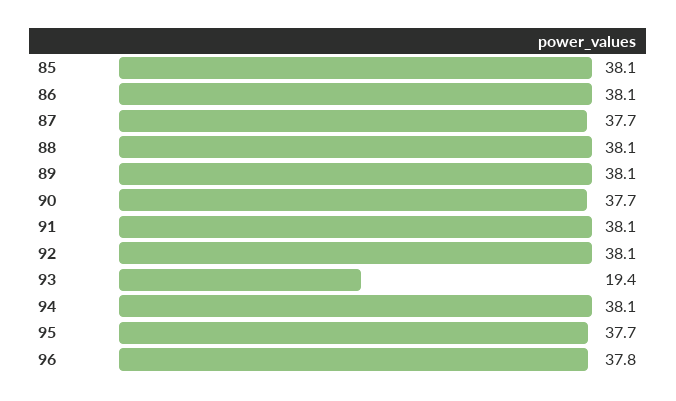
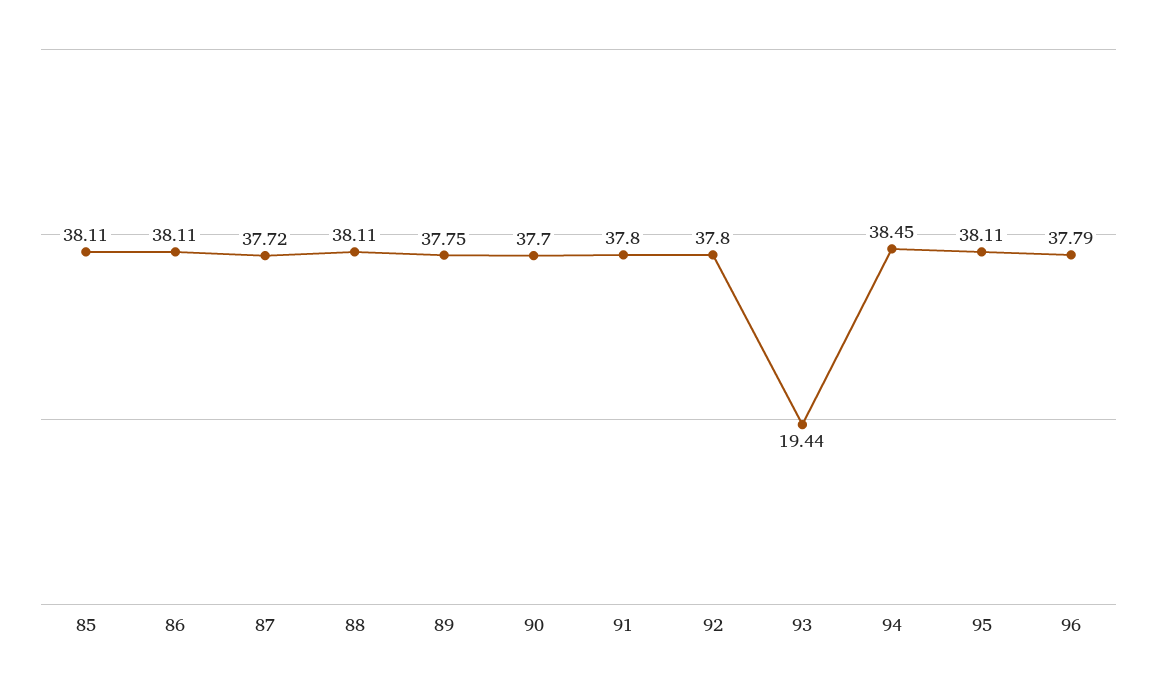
89: 38.1 -> 37.75
91: 38.1 -> 37.8
92: 38.1 -> 37.8
94: 38.1 -> 38.45
95: 37.7 -> 38.11

